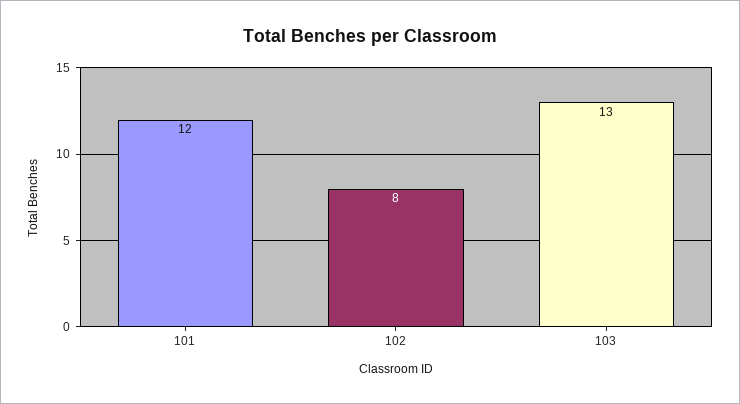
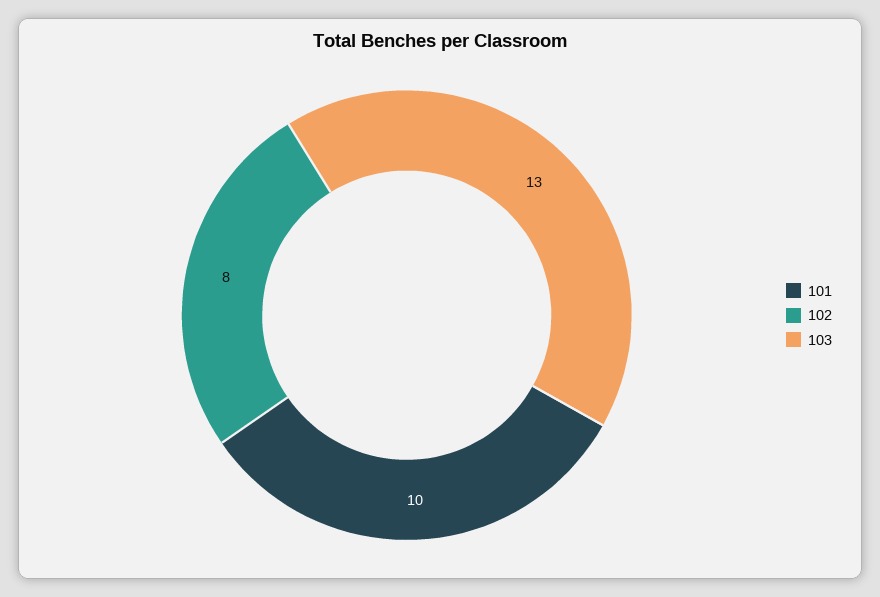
101: 12 -> 10

